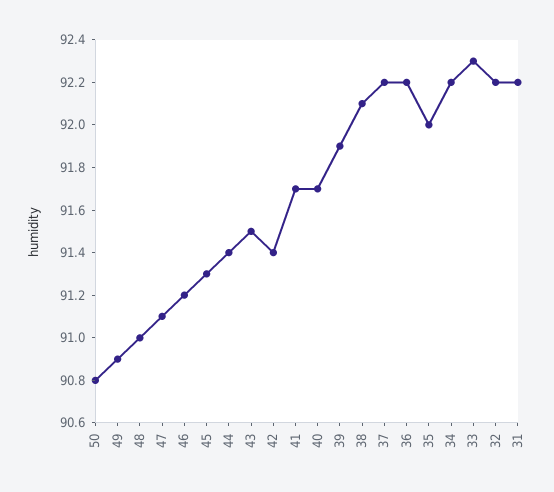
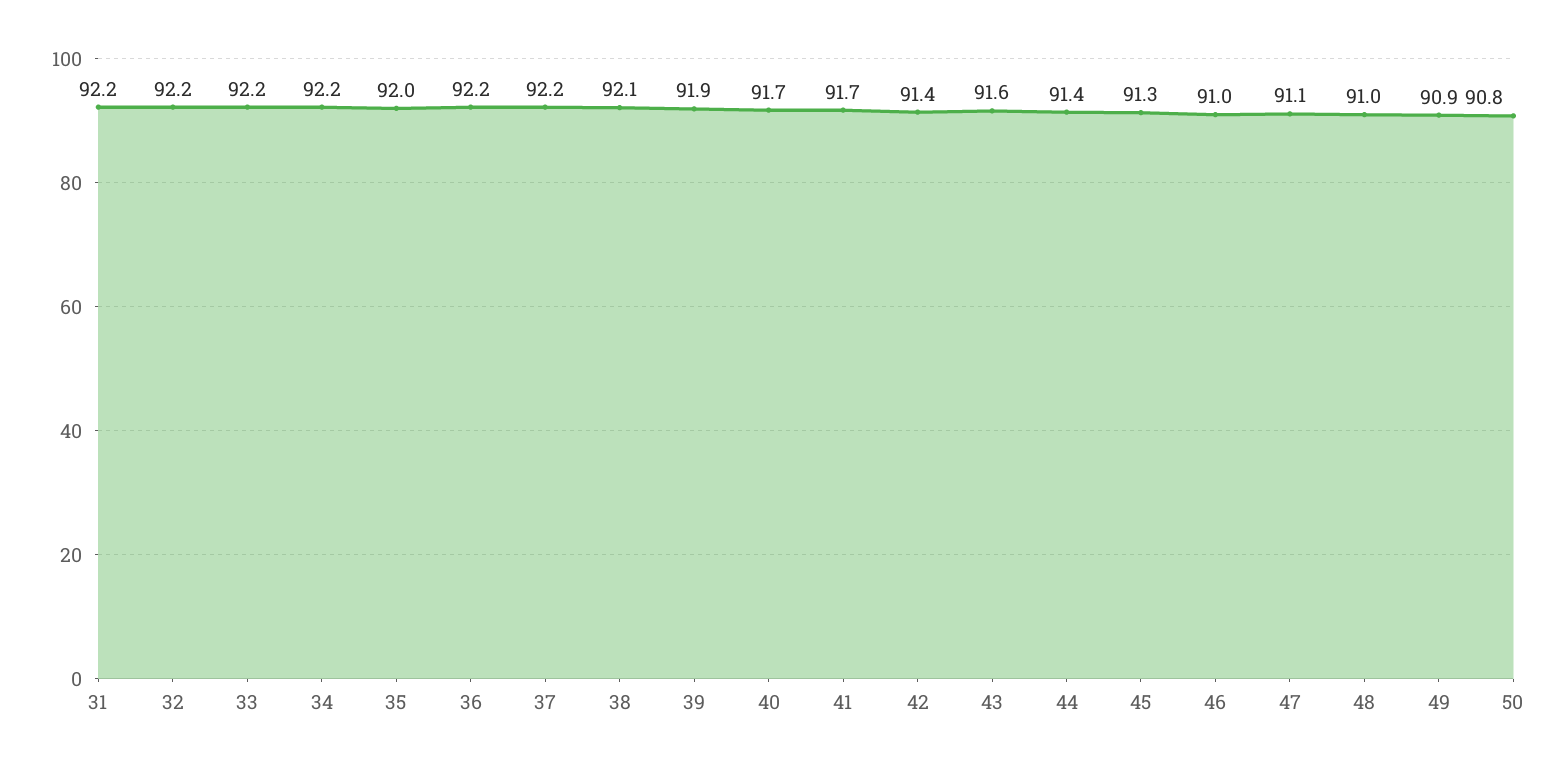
46: 91.2 -> 91
43: 91.5 -> 91.6
33: 92.3 -> 92.2

